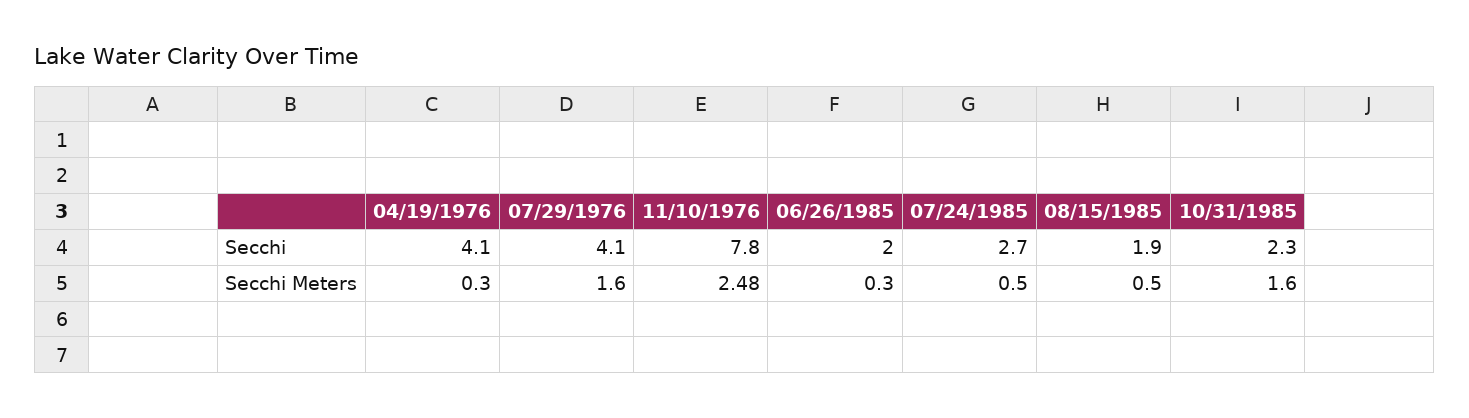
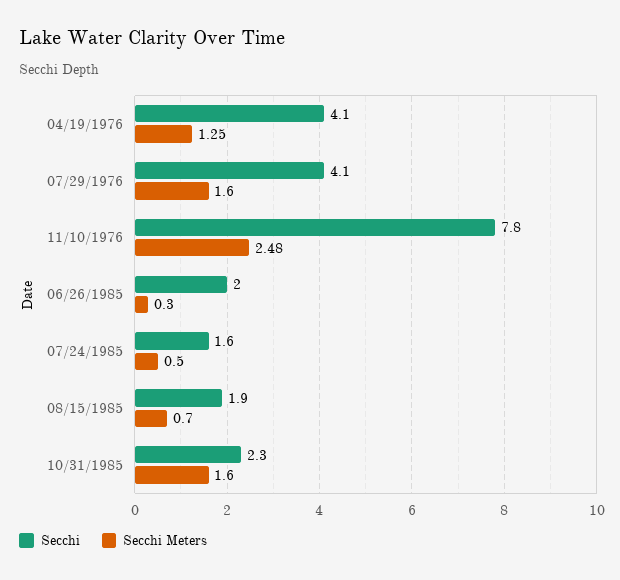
Secchi, 07/24/1985: 2.7 -> 1.6
Secchi Meters, 04/19/1976: 0.3 -> 1.25
Secchi Meters, 08/15/1985: 0.5 -> 0.7

